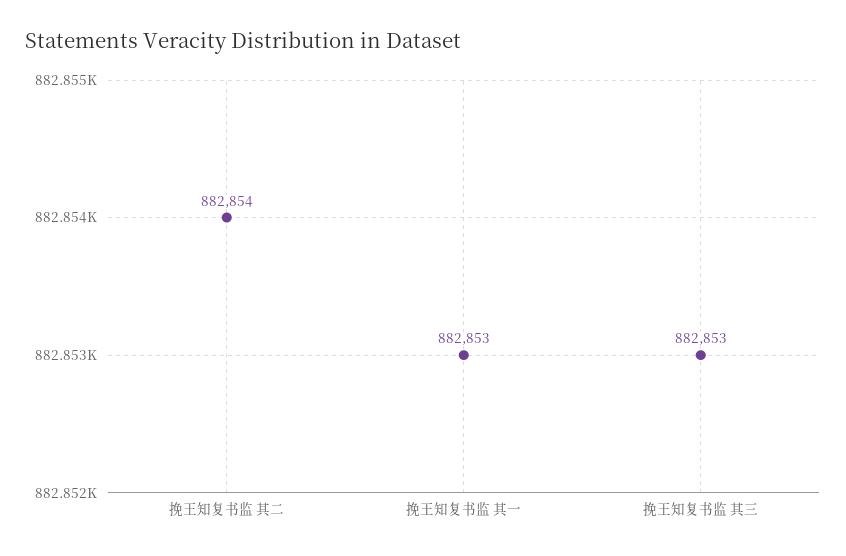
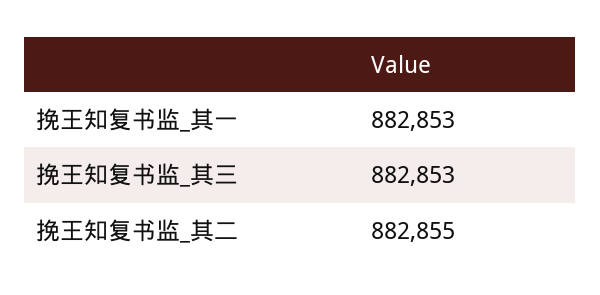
挽王知复书监 其二: 882854 -> 882855

